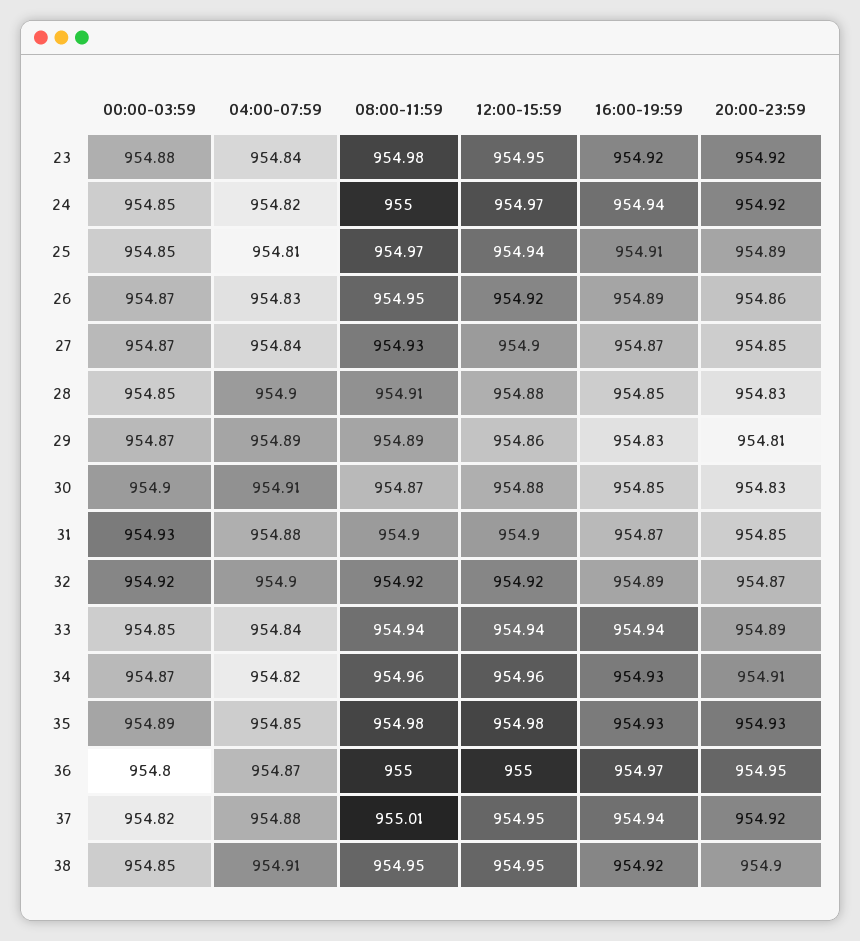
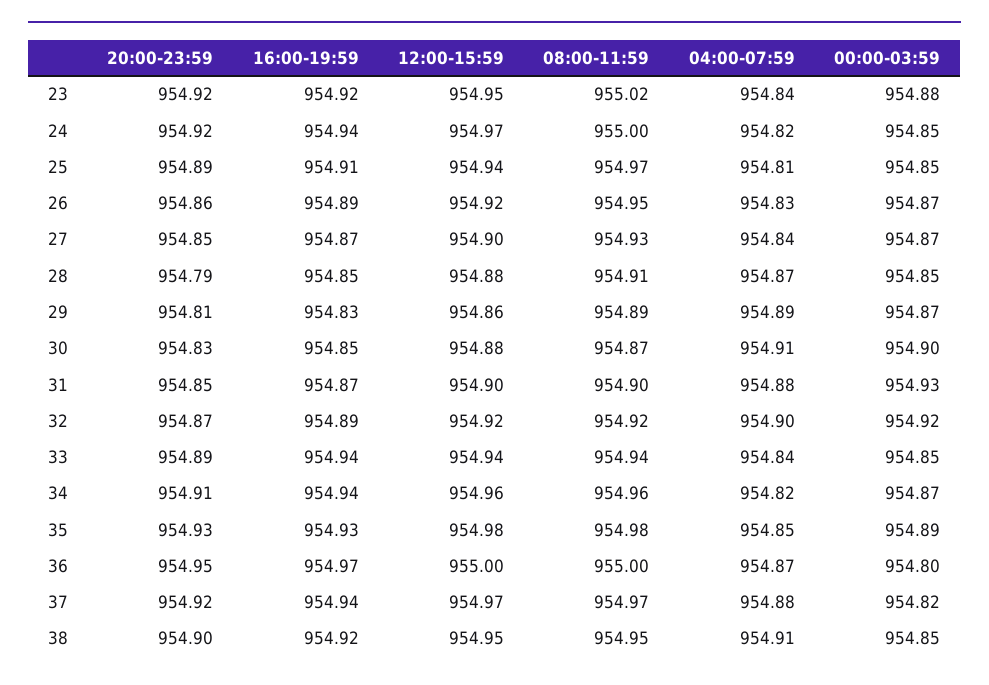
08:00-11:59, 23: 954.98 -> 955.02
04:00-07:59, 28: 954.9 -> 954.87
20:00-23:59, 28: 954.83 -> 954.79
16:00-19:59, 34: 954.93 -> 954.94
08:00-11:59, 37: 955.01 -> 954.97
12:00-15:59, 37: 954.95 -> 954.97

